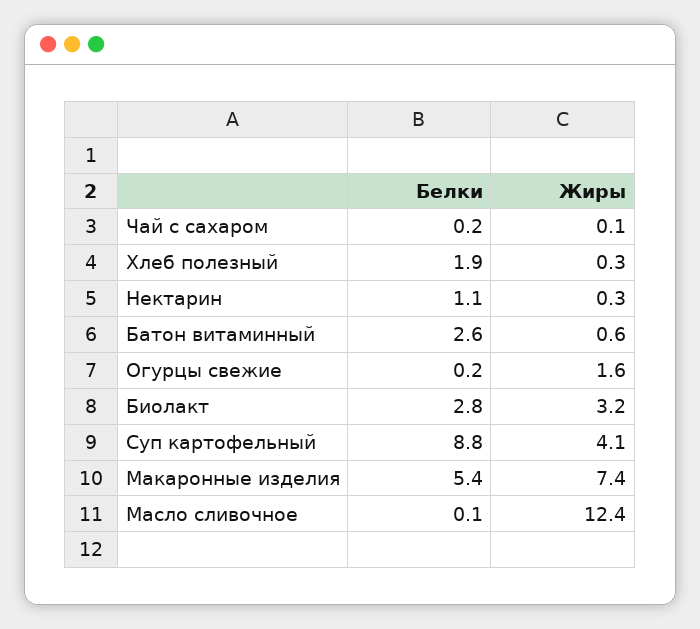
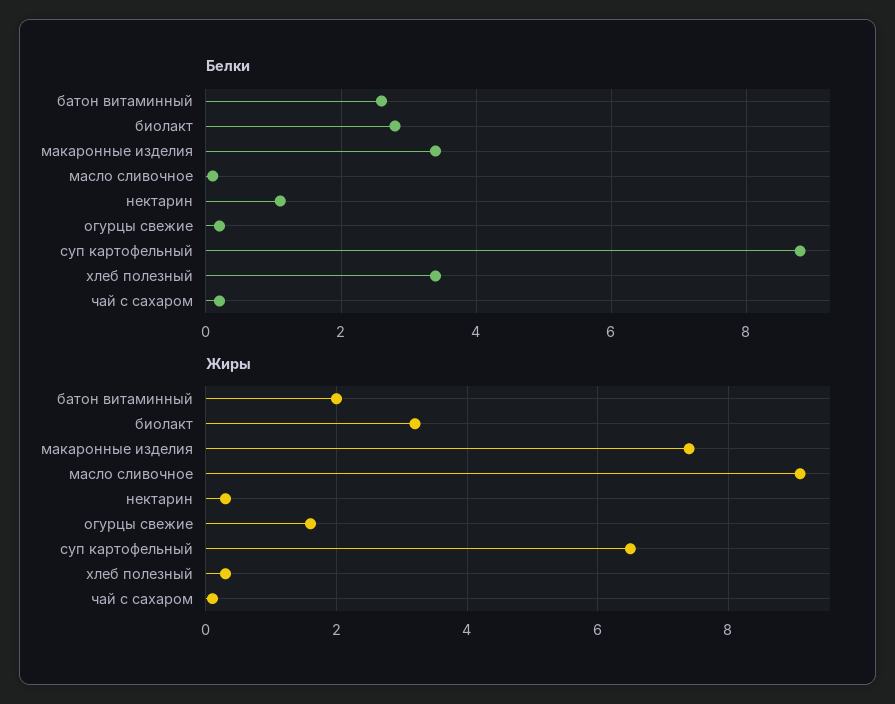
Белки, Хлеб полезный: 1.9 -> 3.5
Жиры, Батон витаминный: 0.6 -> 2
Жиры, Суп картофельный: 4.1 -> 6.5
Белки, Макаронные изделия: 5.4 -> 3.5
Жиры, Масло сливочное: 12.4 -> 9

